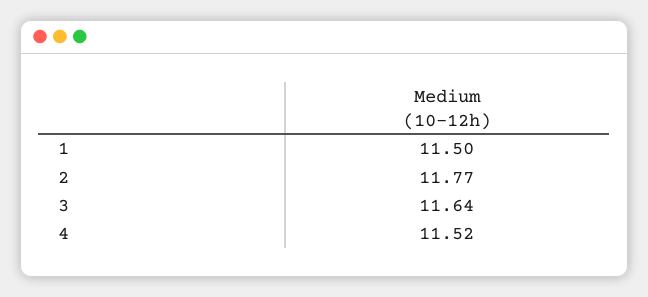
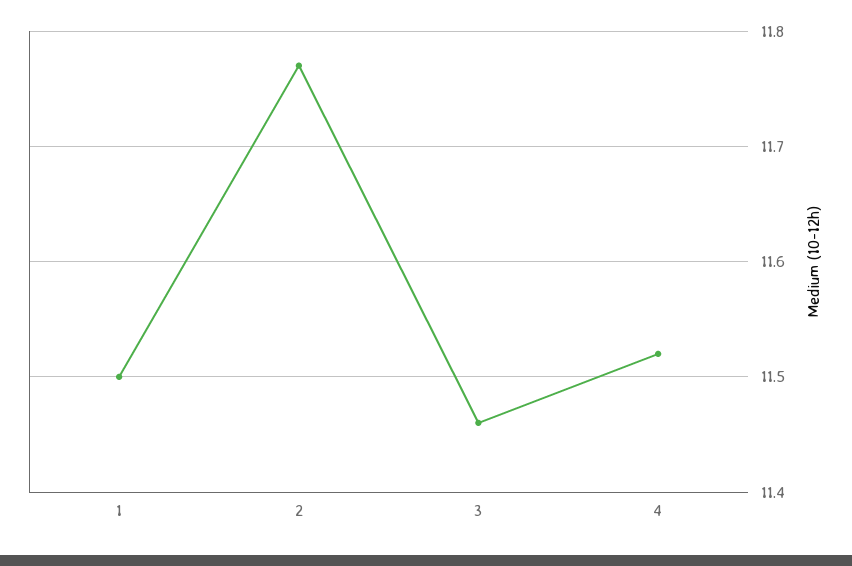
3: 11.64 -> 11.46

